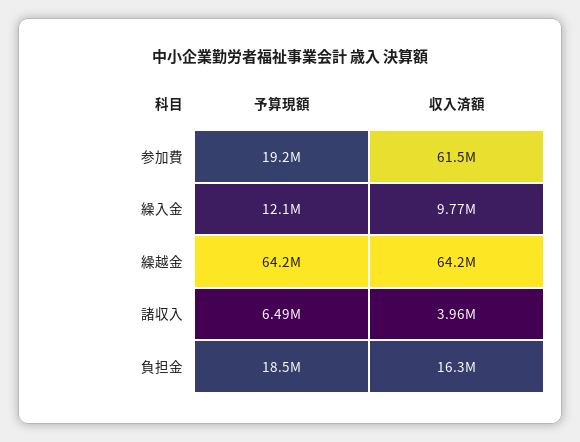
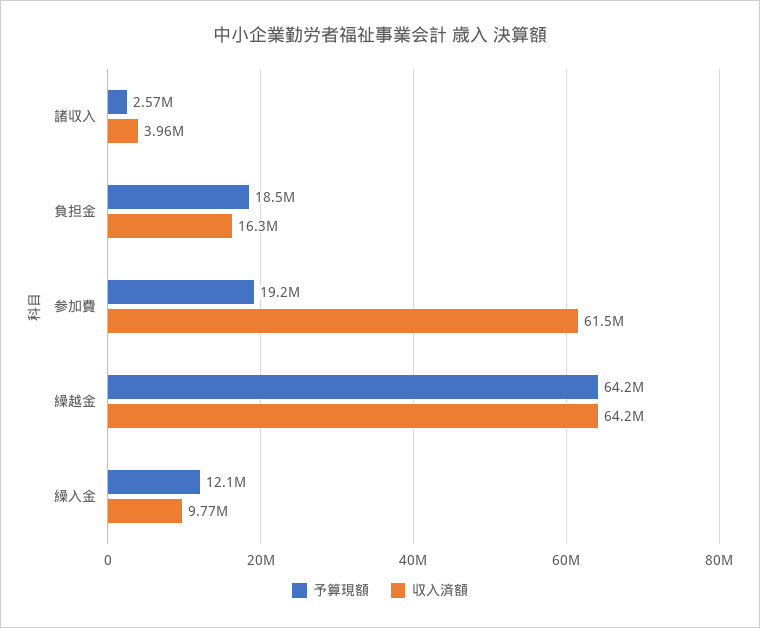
予算現額, 諸収入: 6490000 -> 2570000

